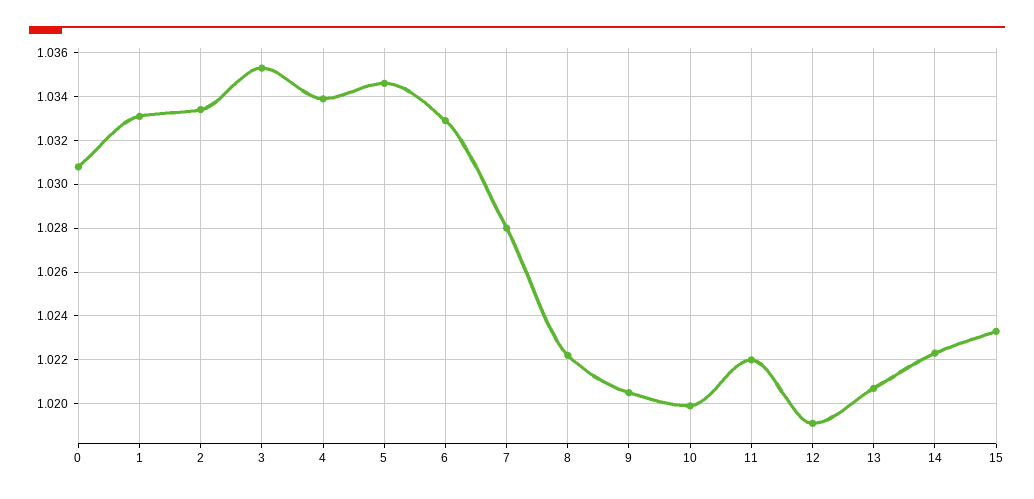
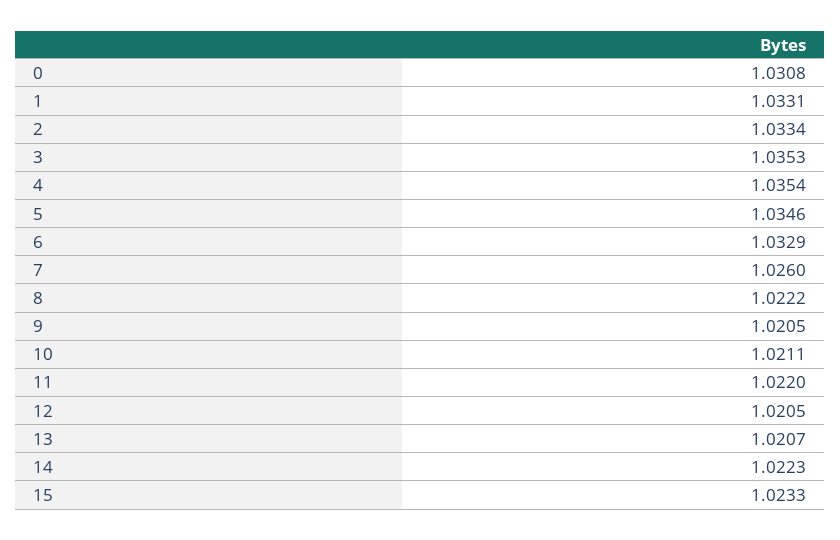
4: 1.034 -> 1.0354
7: 1.028 -> 1.026
10: 1.02 -> 1.0211
12: 1.019 -> 1.0205

